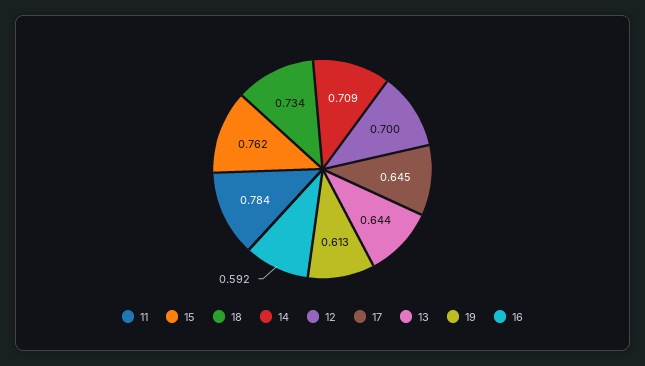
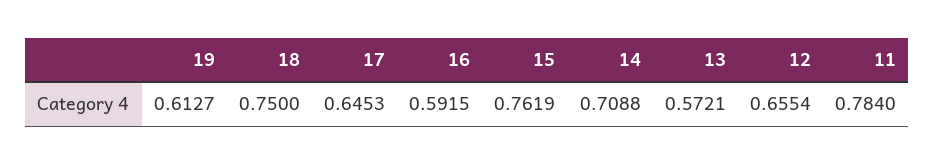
18: 0.734 -> 0.75
12: 0.7 -> 0.6554
13: 0.644 -> 0.5721

